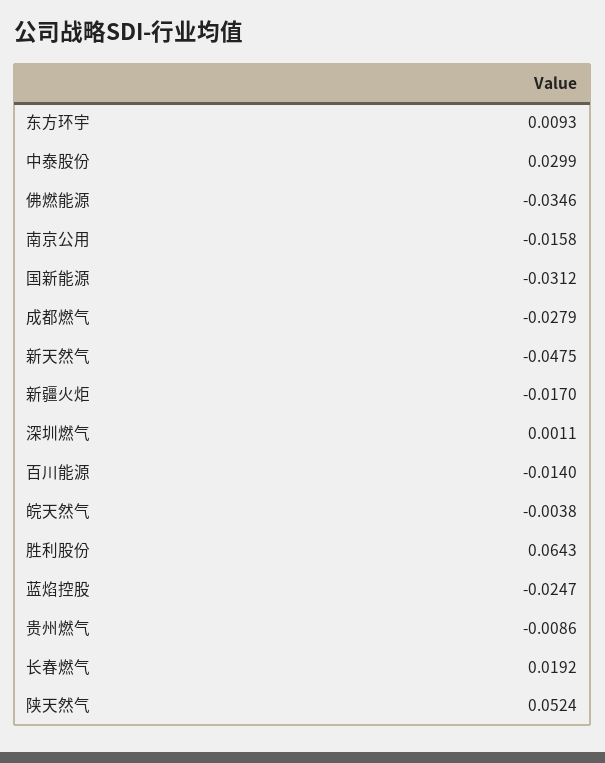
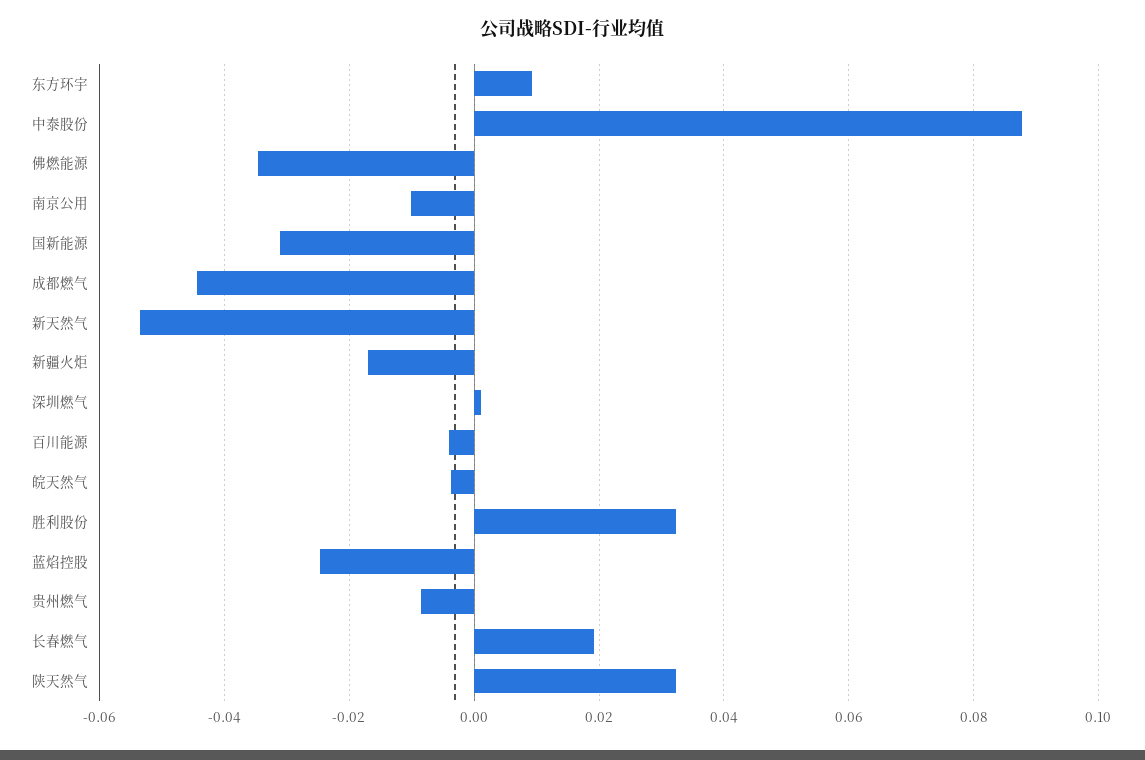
中泰股份: 0.0299 -> 0.088
南京公用: -0.0158 -> -0.01
成都燃气: -0.0279 -> -0.044
新天然气: -0.0475 -> -0.054
百川能源: -0.014 -> -0.004
胜利股份: 0.0643 -> 0.032
陕天然气: 0.0524 -> 0.032

